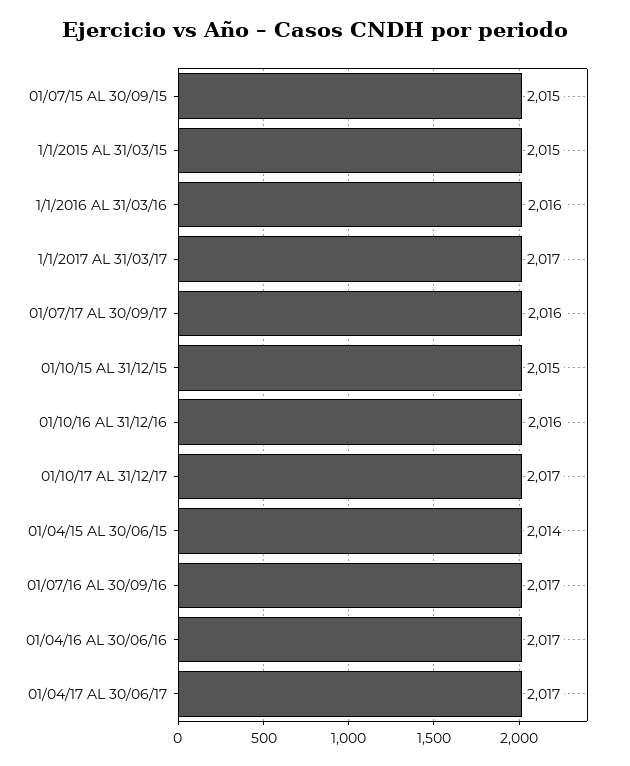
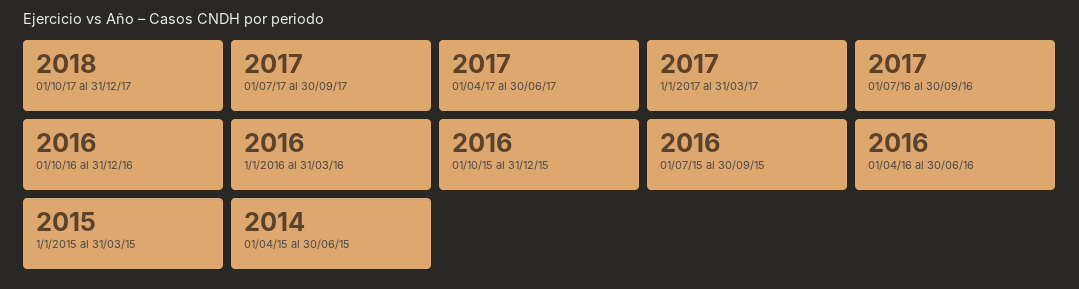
01/07/15 AL 30/09/15: 2015 -> 2016
01/07/17 AL 30/09/17: 2016 -> 2017
01/10/15 AL 31/12/15: 2015 -> 2016
01/10/17 AL 31/12/17: 2017 -> 2018
01/04/16 AL 30/06/16: 2017 -> 2016

